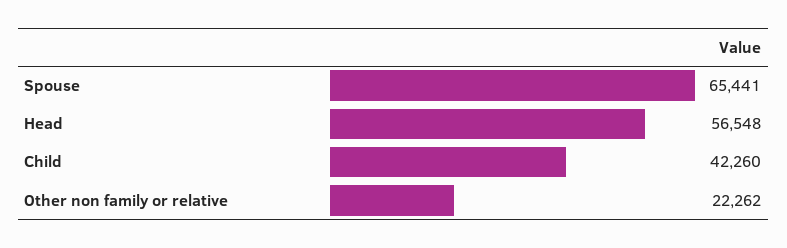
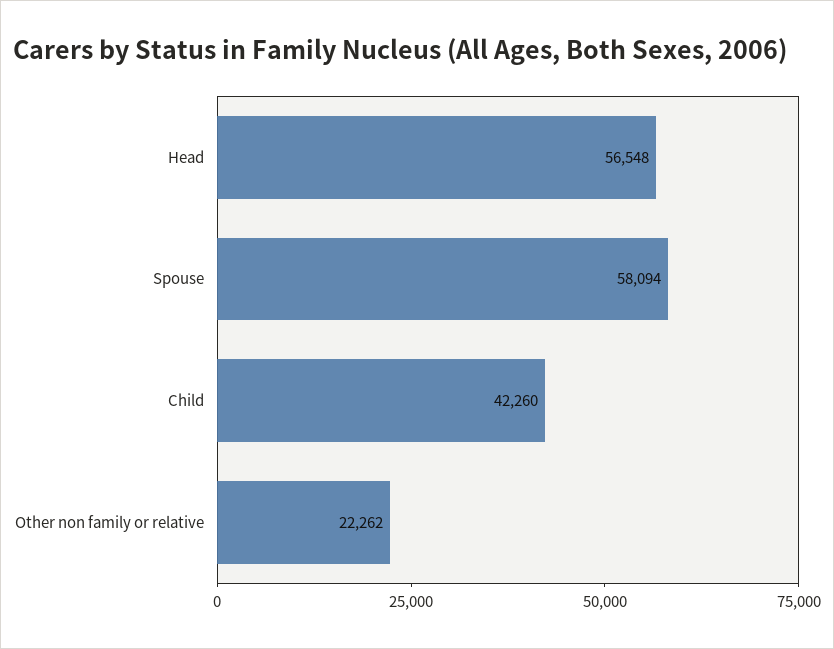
Spouse: 65441 -> 58094

